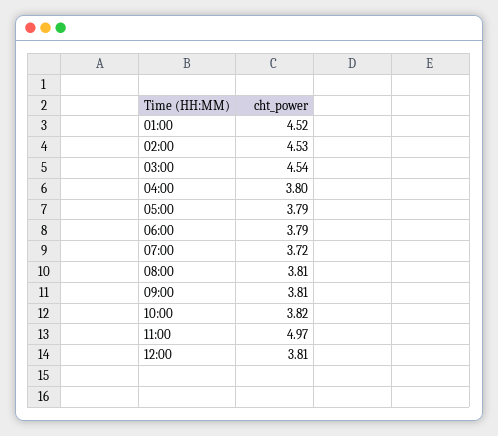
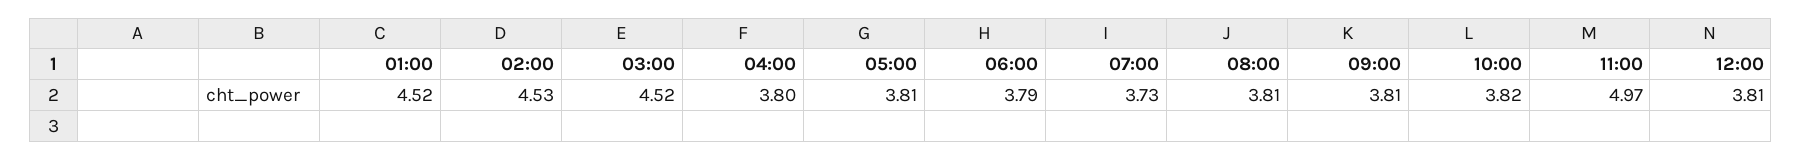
03:00: 4.54 -> 4.52
05:00: 3.79 -> 3.81
07:00: 3.72 -> 3.73

